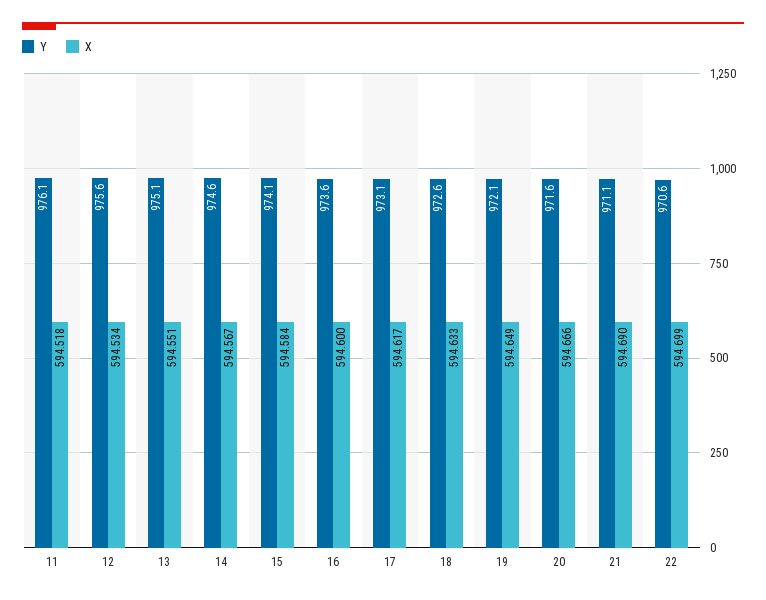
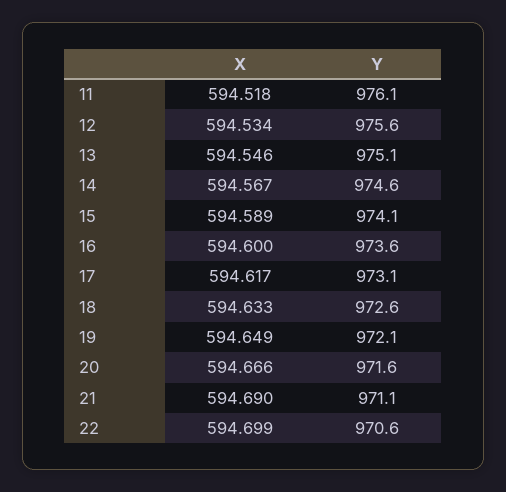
X, 13: 594.551 -> 594.546
X, 15: 594.584 -> 594.589

